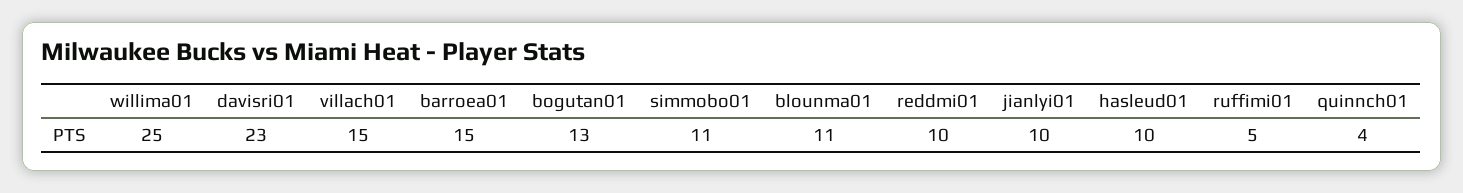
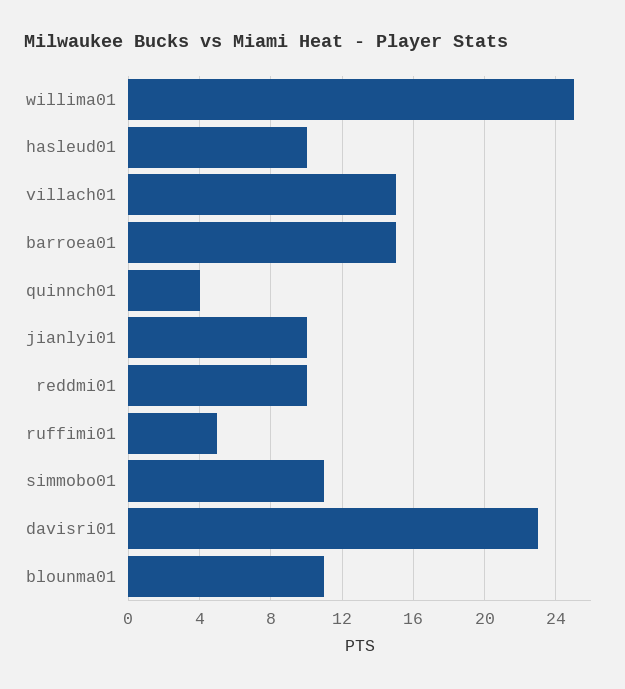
bogutan01: 13 -> none

